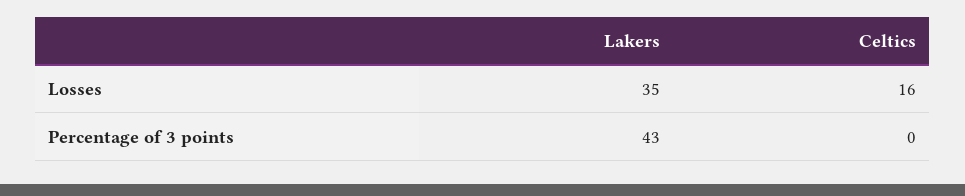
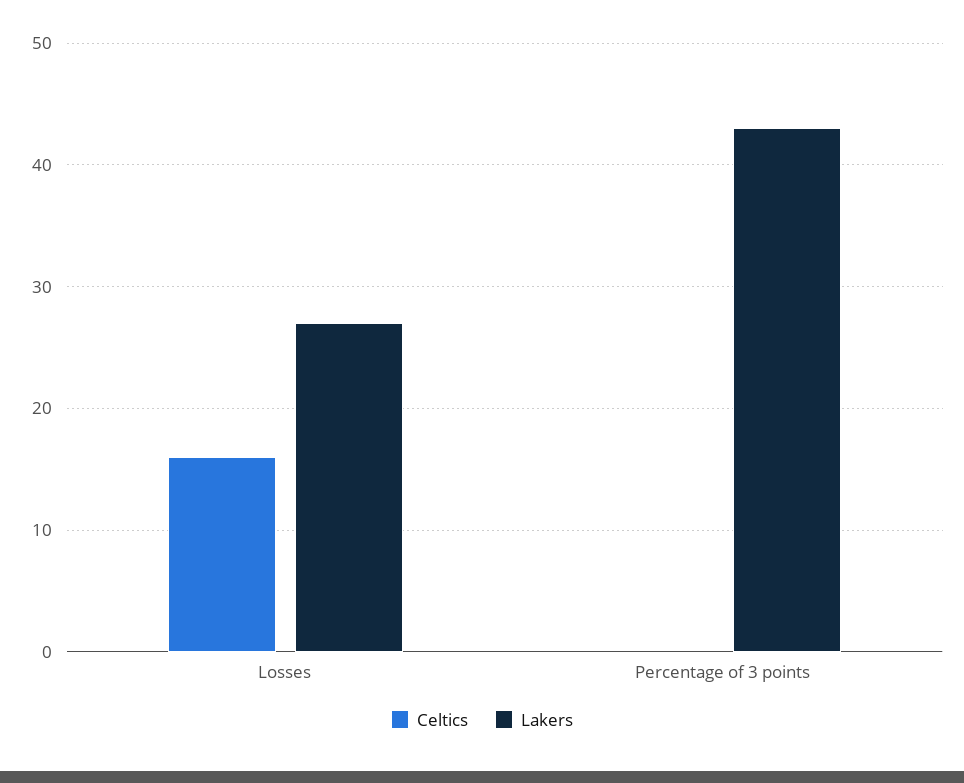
Lakers, Losses: 35 -> 27

